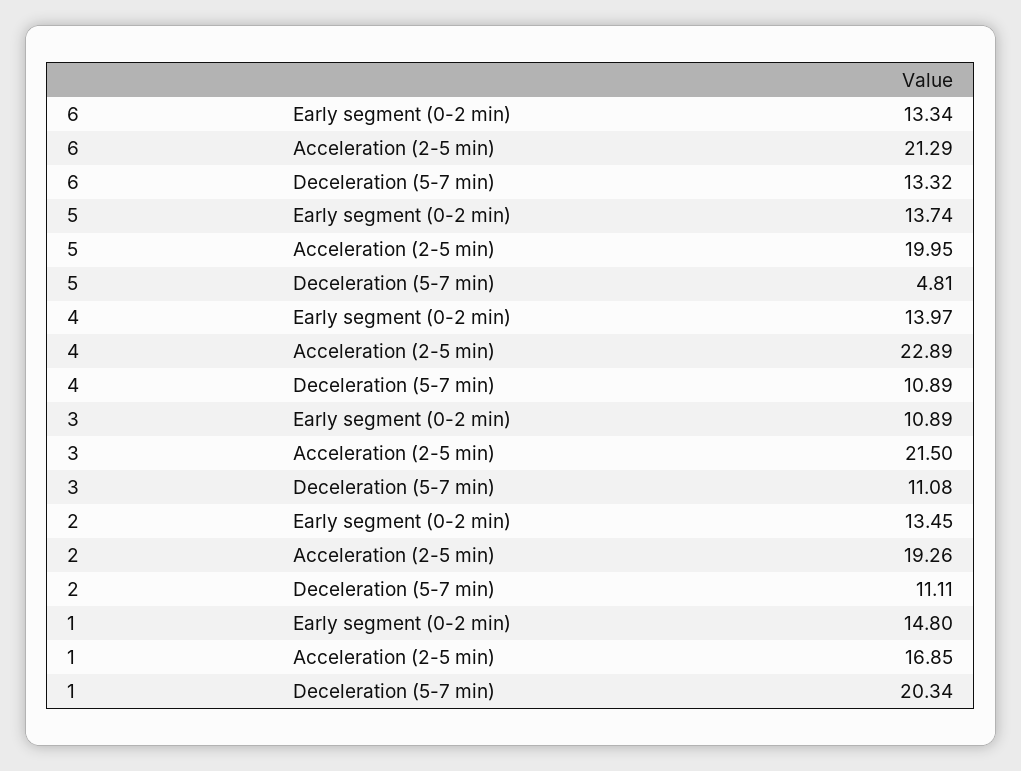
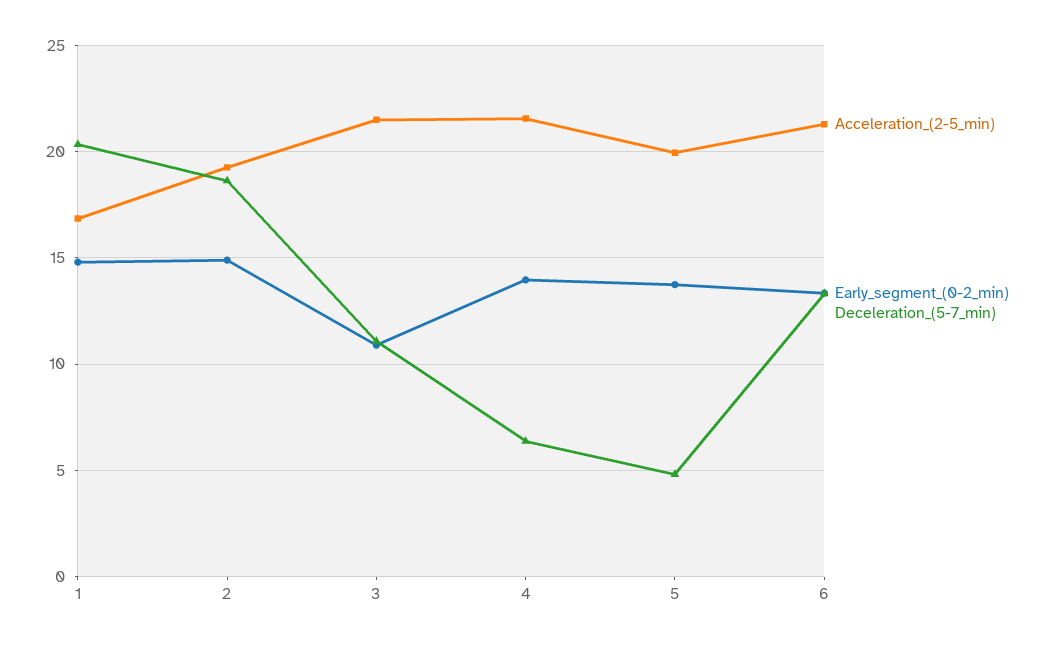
Acceleration (2-5 min), 4: 22.89 -> 21.5
Deceleration (5-7 min), 4: 10.89 -> 6.5
Early segment (0-2 min), 2: 13.45 -> 15
Deceleration (5-7 min), 2: 11.11 -> 18.5

